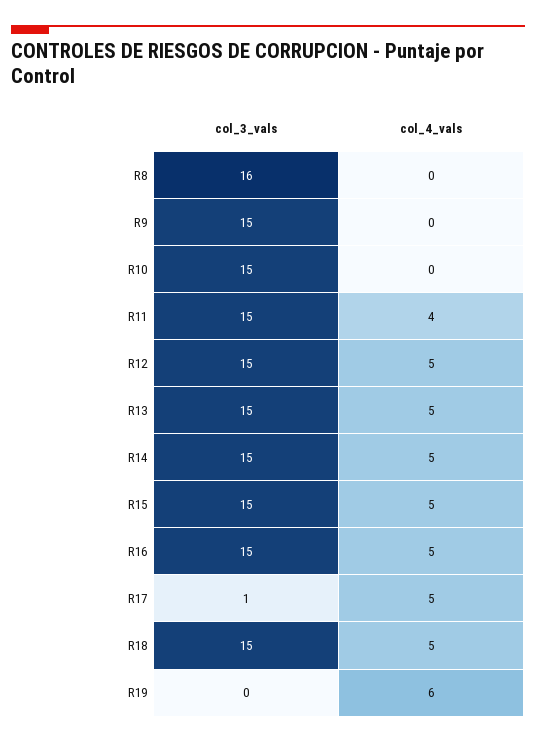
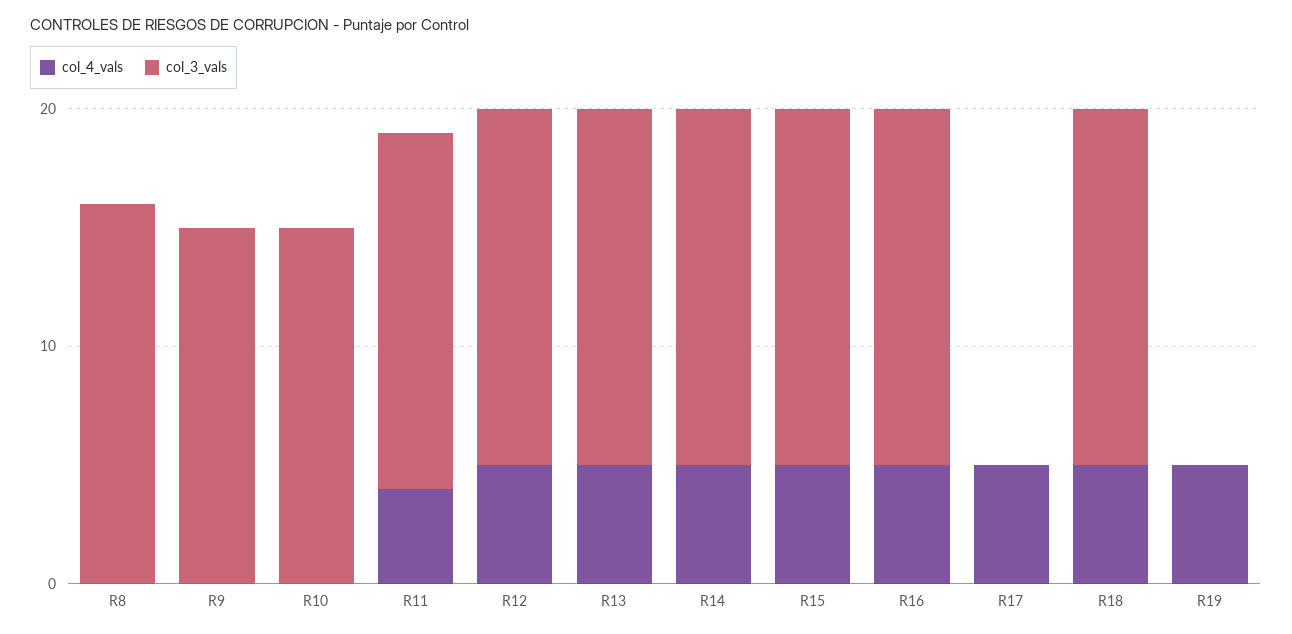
col_3_vals, R17: 1 -> 0
col_4_vals, R19: 6 -> 5

